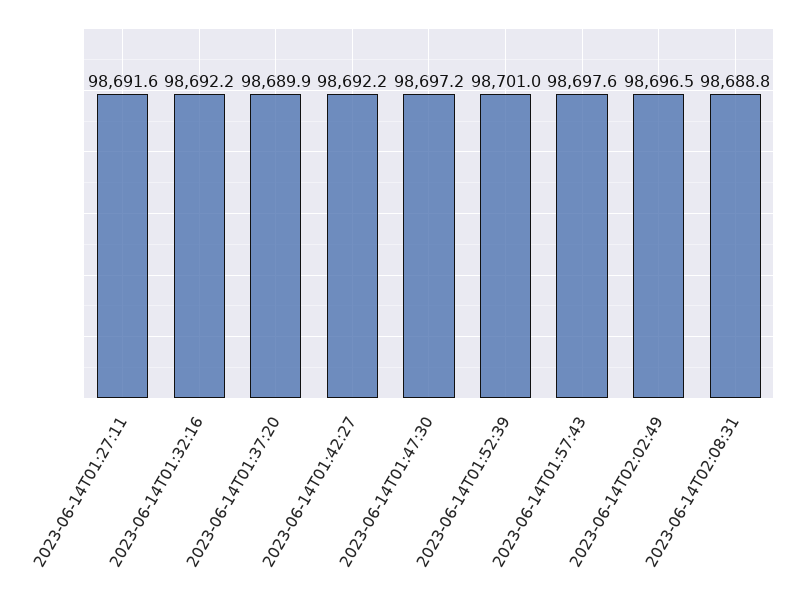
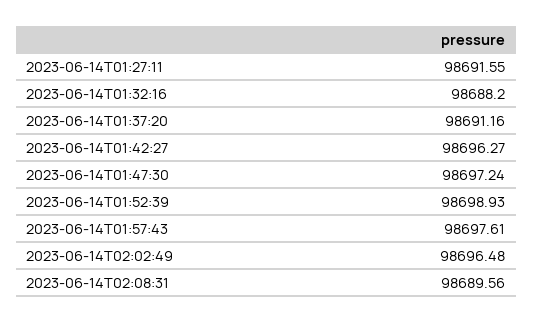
2023-06-14T01:32:16: 98692.2 -> 98688.2
2023-06-14T01:37:20: 98689.9 -> 98691.16
2023-06-14T01:42:27: 98692.2 -> 98696.27
2023-06-14T01:52:39: 98701 -> 98698.93
2023-06-14T02:08:31: 98688.8 -> 98689.56

